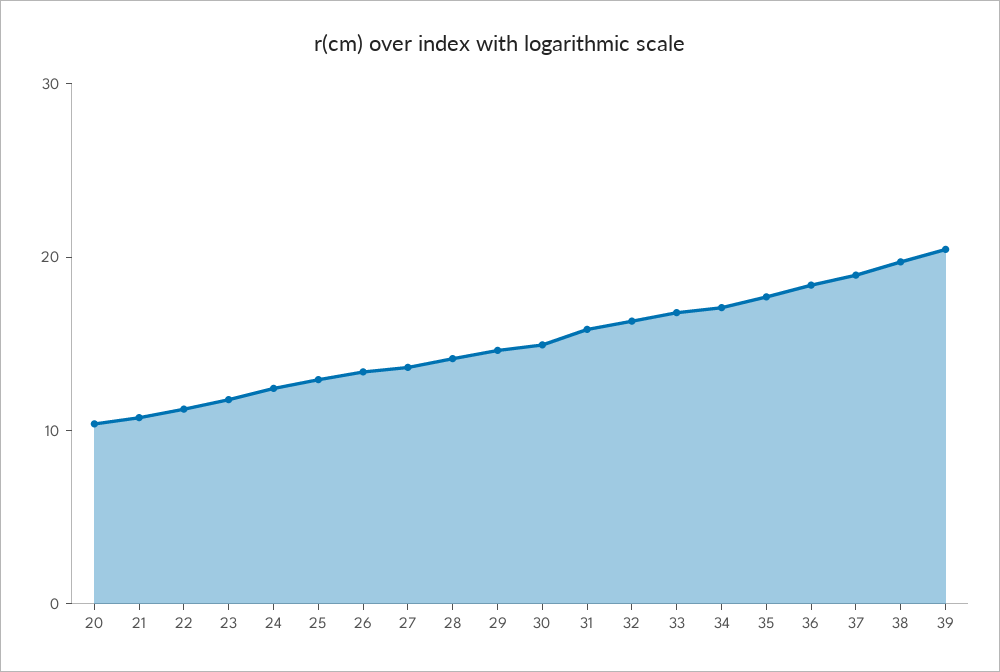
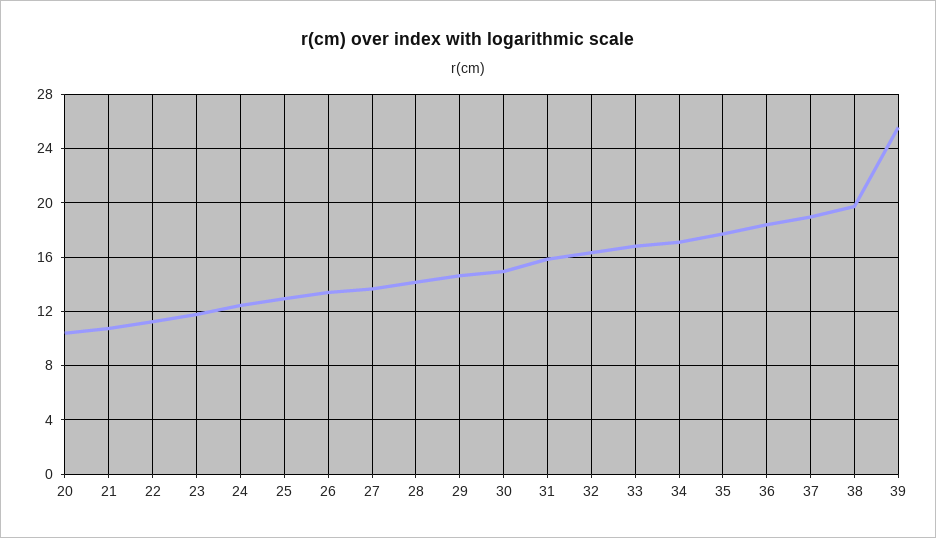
39: 20 -> 25.5

